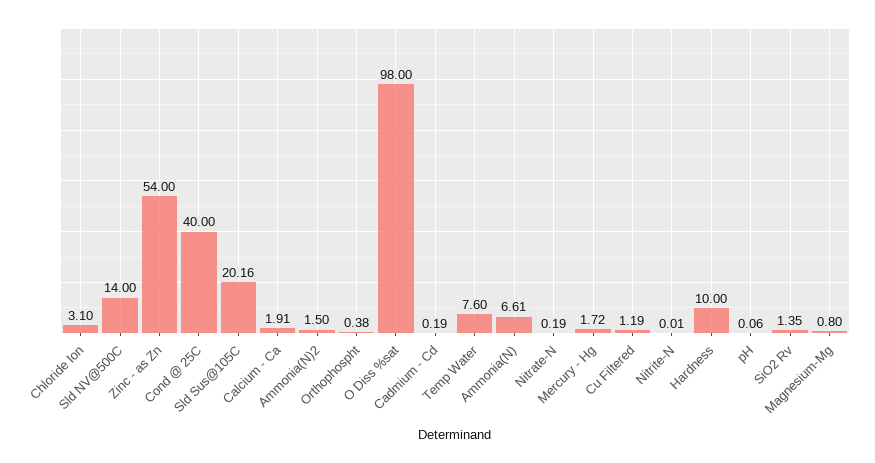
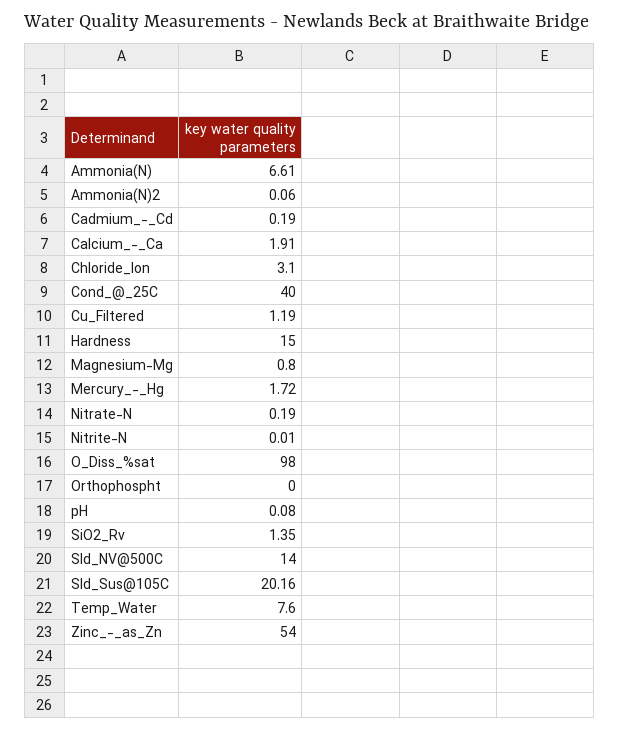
Ammonia(N)2: 1.5 -> 0.06
Orthophospht: 0.38 -> 0
Hardness: 10 -> 15
pH: 0.06 -> 0.08

